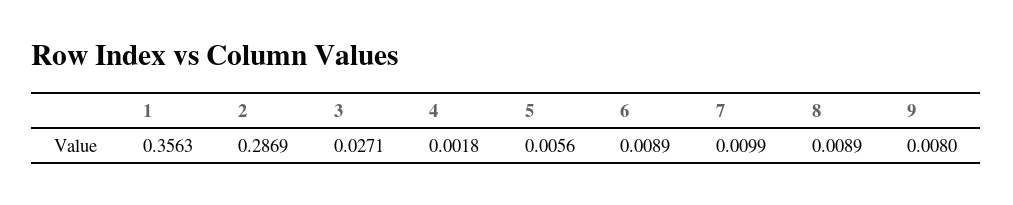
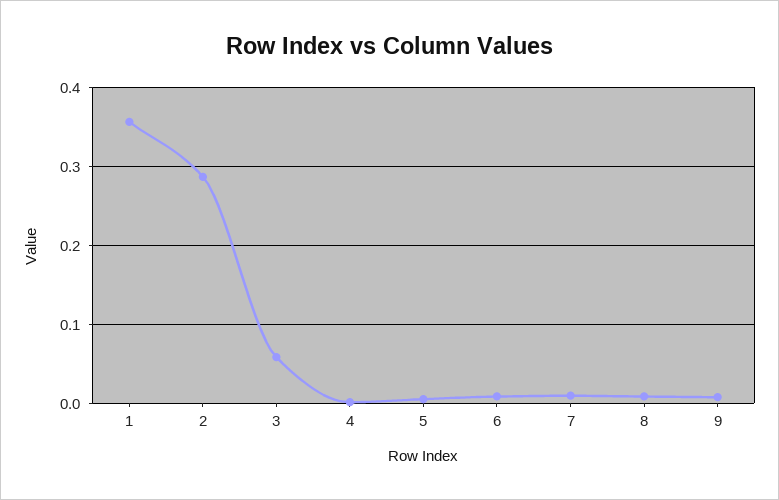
3: 0.0271 -> 0.06

